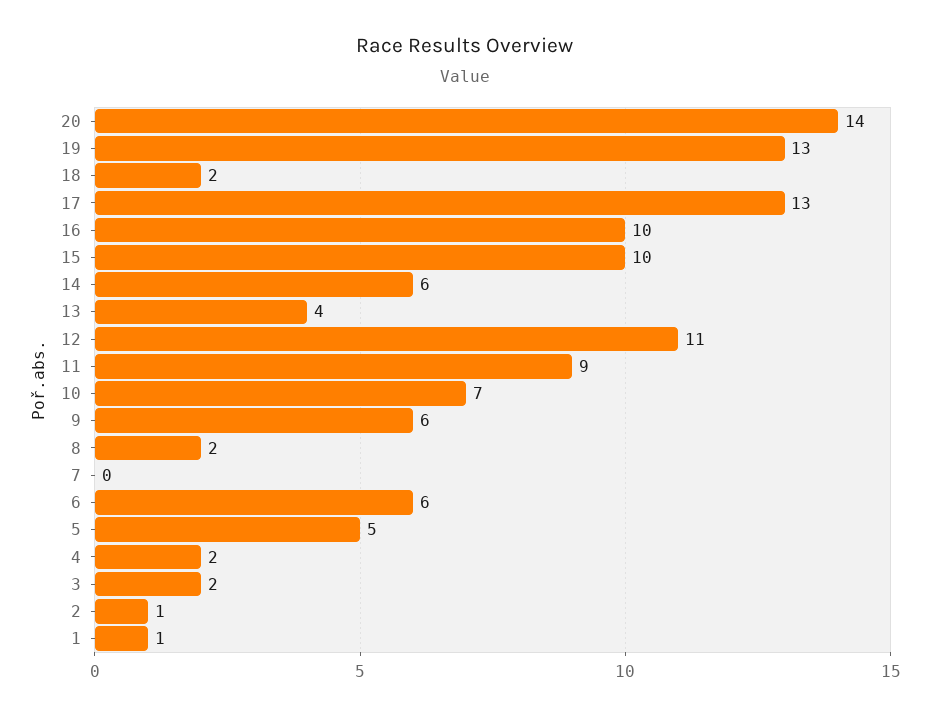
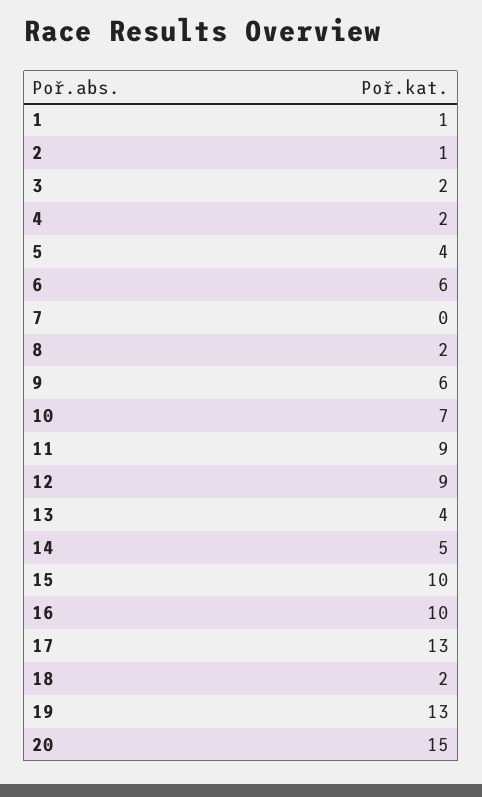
20: 14 -> 15
14: 6 -> 5
12: 11 -> 9
5: 5 -> 4

